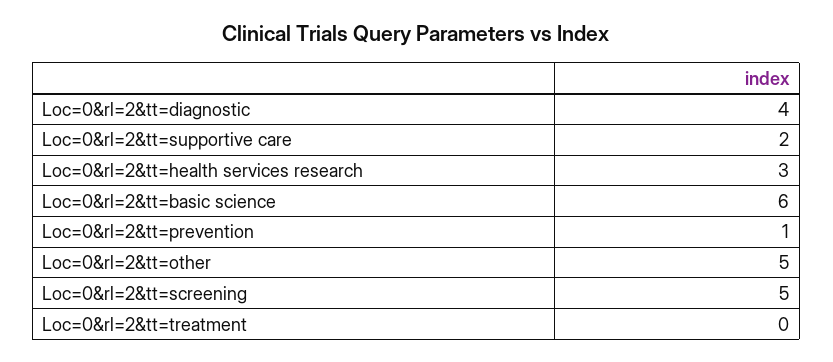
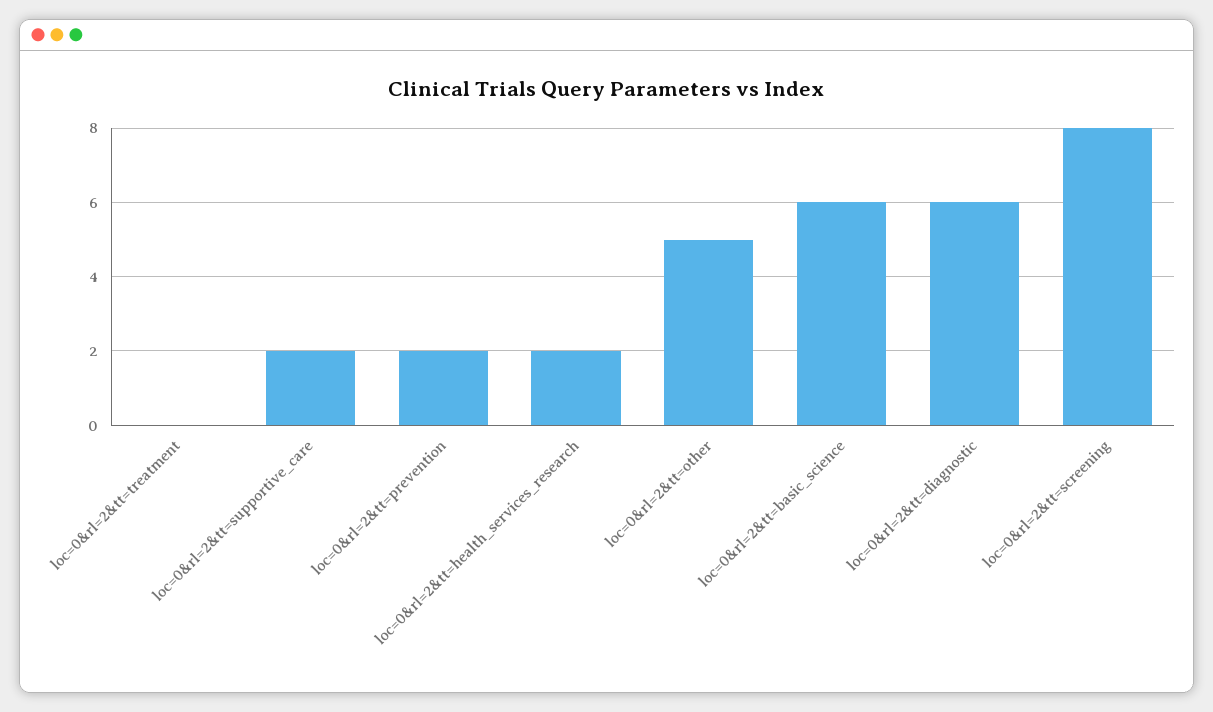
Loc=0&rl=2&tt=diagnostic: 4 -> 6
Loc=0&rl=2&tt=health services research: 3 -> 2
Loc=0&rl=2&tt=prevention: 1 -> 2
Loc=0&rl=2&tt=screening: 5 -> 8

